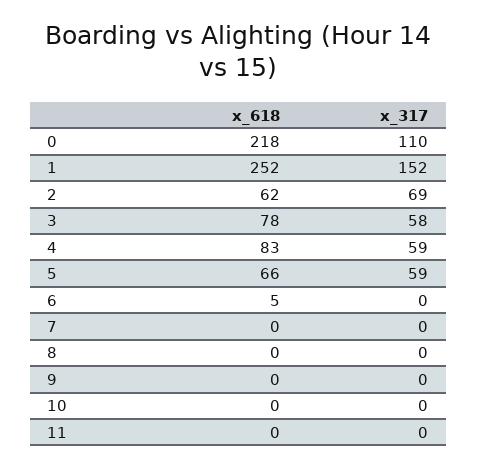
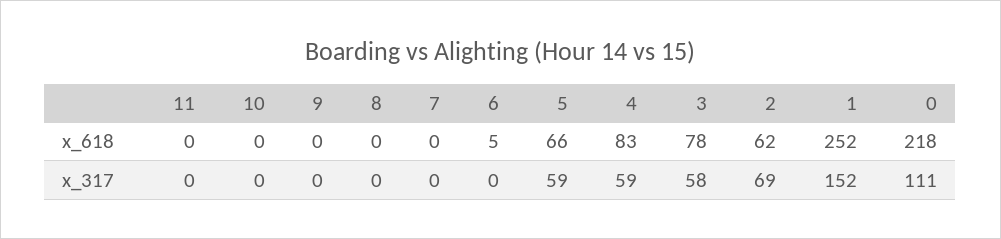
x_317, 0: 110 -> 111

